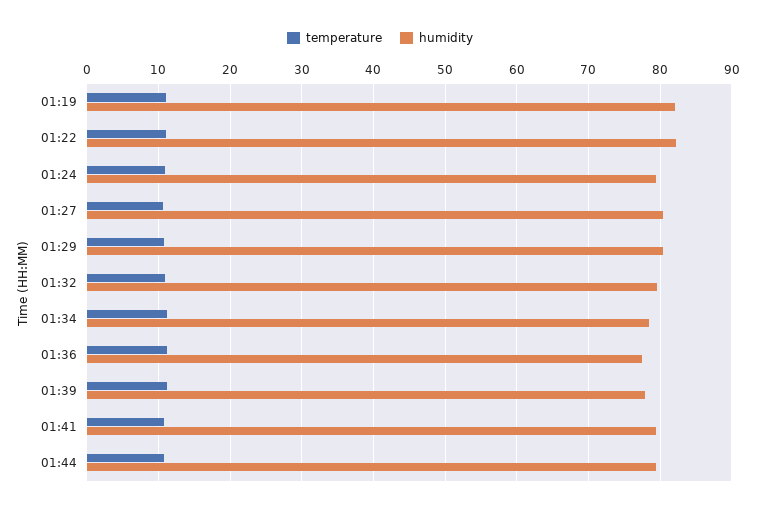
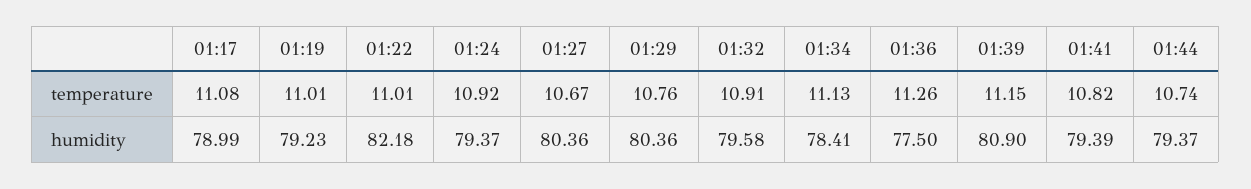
humidity, 01:19: 82 -> 79.23
humidity, 01:39: 78 -> 80.9
temperature, 01:17: none -> 11.08
humidity, 01:17: none -> 78.99

